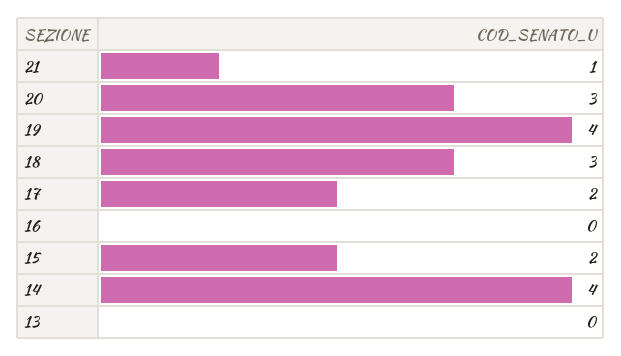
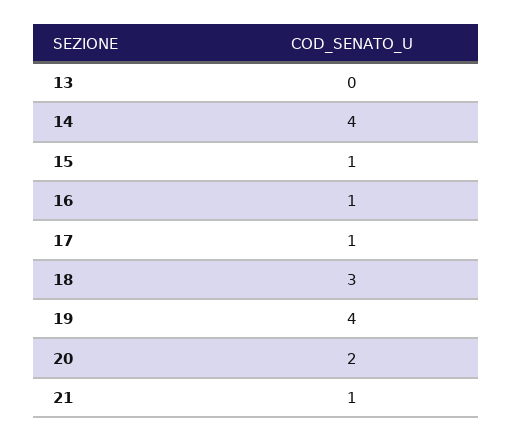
20: 3 -> 2
17: 2 -> 1
16: 0 -> 1
15: 2 -> 1

